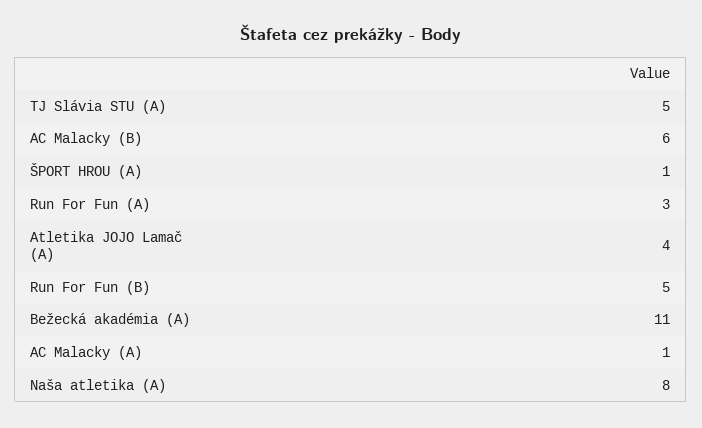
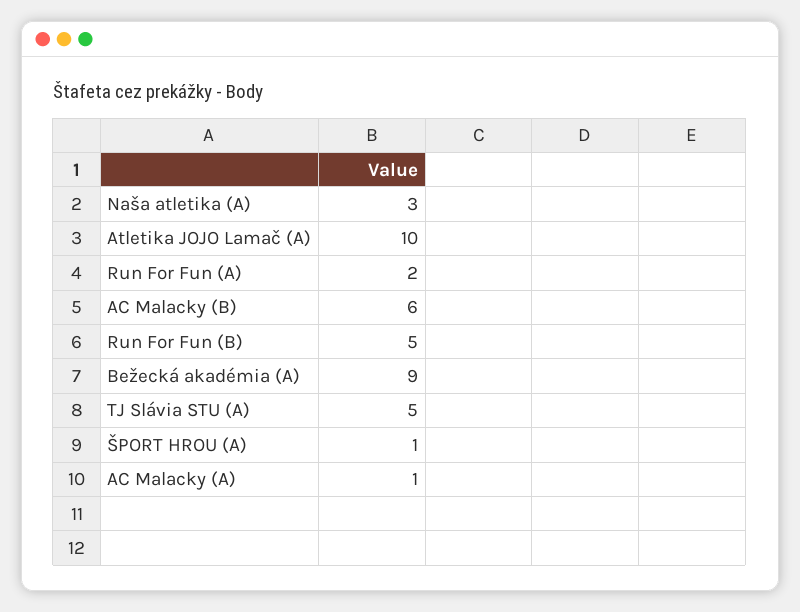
Run For Fun (A): 3 -> 2
Atletika JOJO Lamač (A): 4 -> 10
Bežecká akadémia (A): 11 -> 9
Naša atletika (A): 8 -> 3

